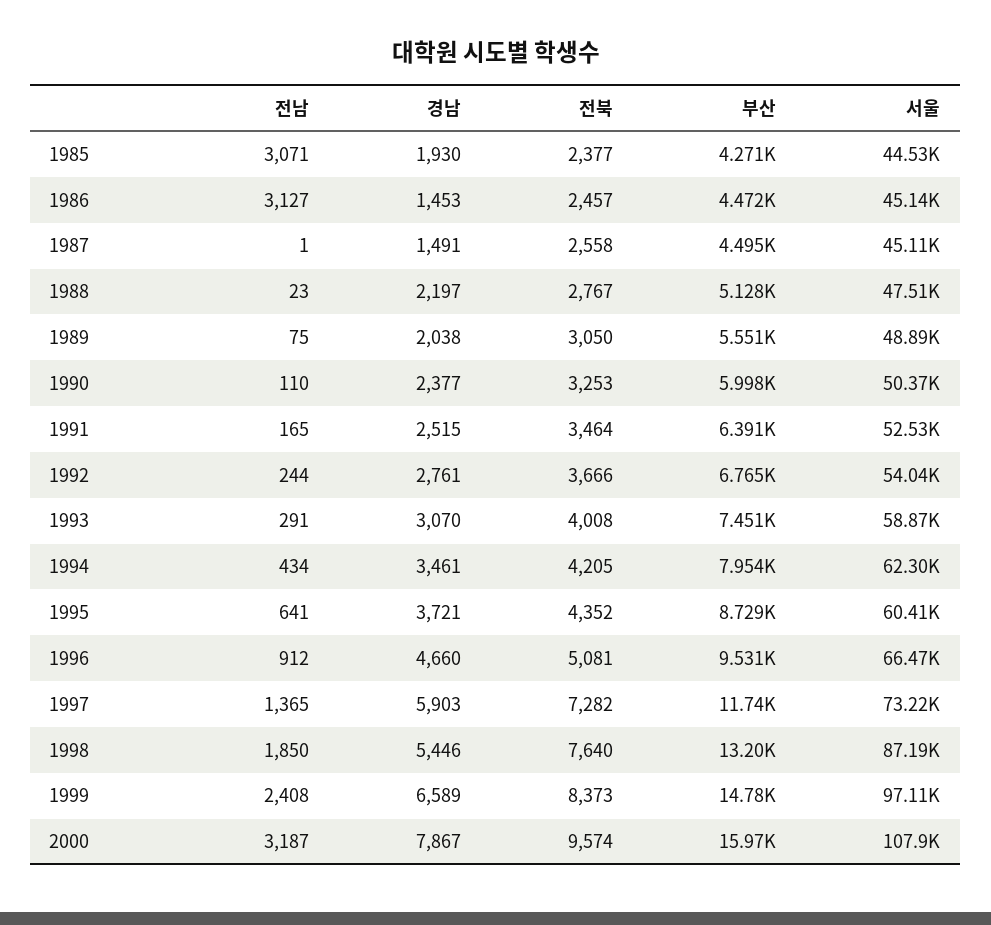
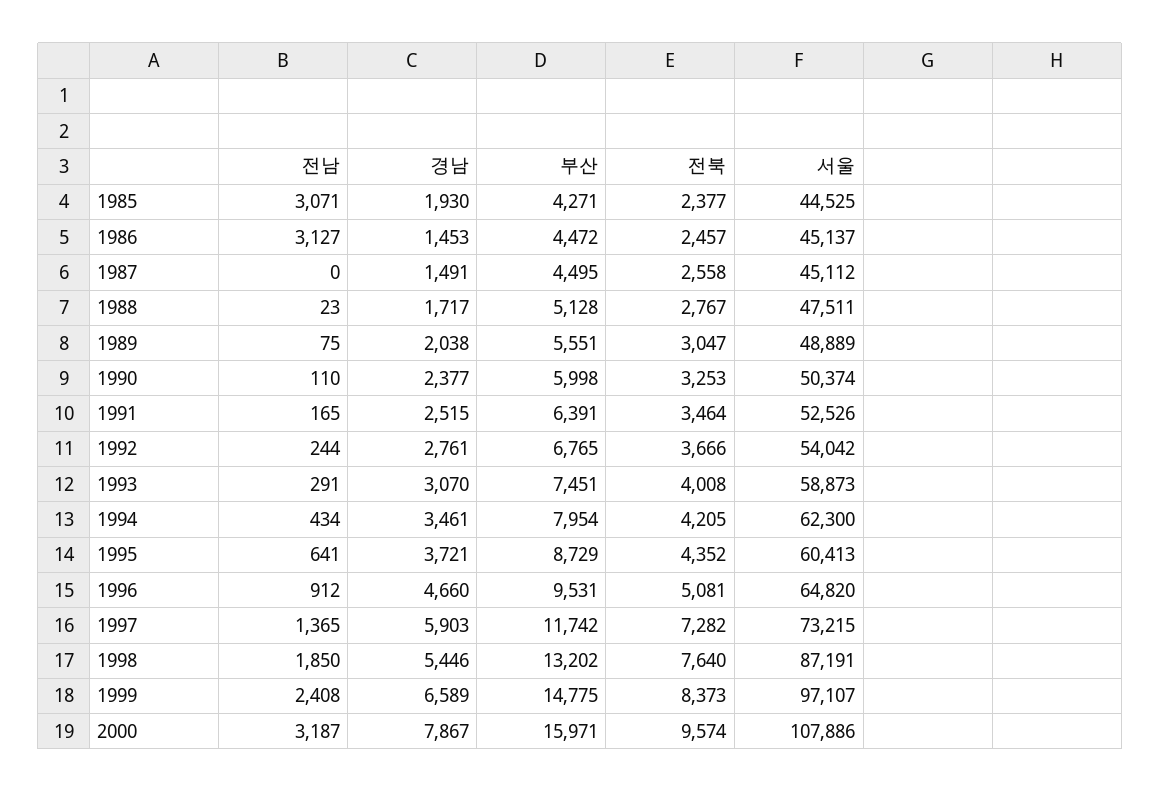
전남, 1987: 1 -> 0
경남, 1988: 2197 -> 1717
전북, 1989: 3050 -> 3047
서울, 1996: 66470 -> 64820

